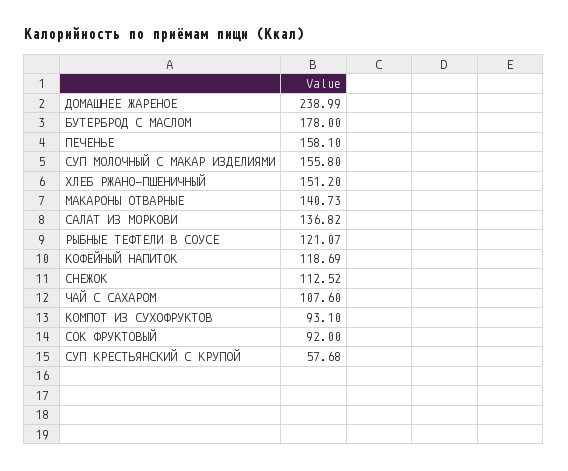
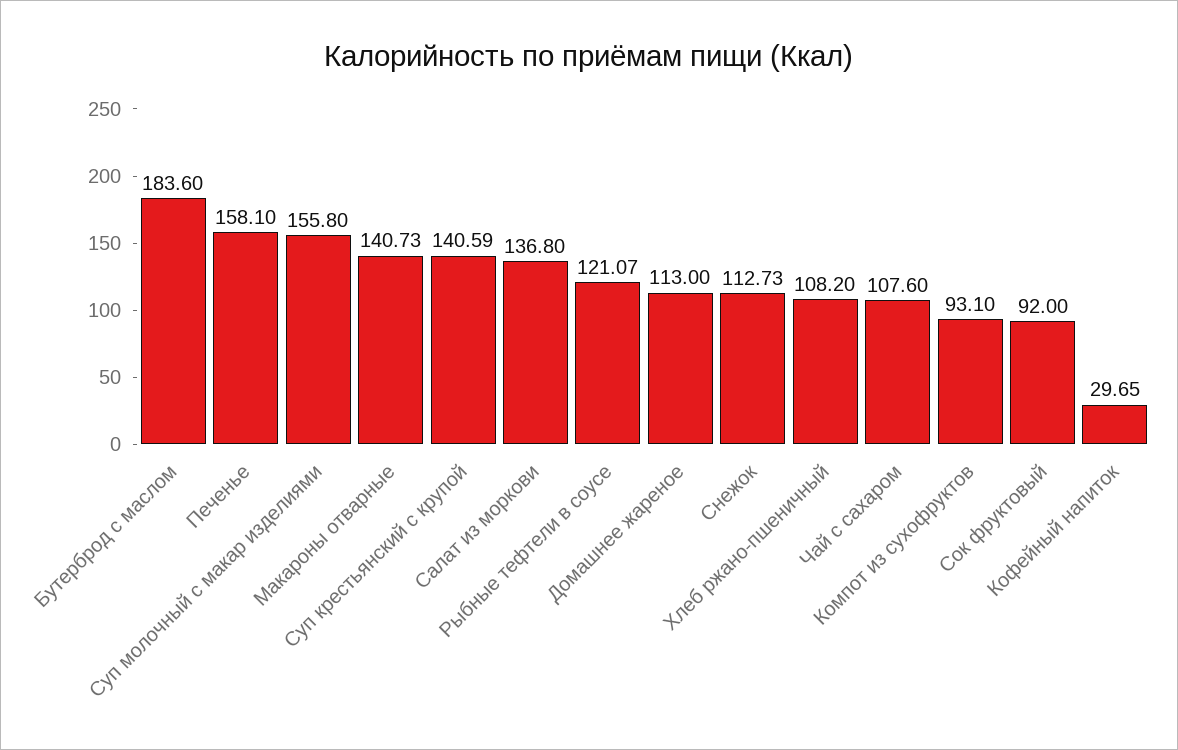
ДОМАШНЕЕ ЖАРЕНОЕ: 238.99 -> 113
БУТЕРБРОД С МАСЛОМ: 178 -> 183.6
ХЛЕБ РЖАНО-ПШЕНИЧНЫЙ: 151.2 -> 108.2
САЛАТ ИЗ МОРКОВИ: 136.82 -> 136.8
КОФЕЙНЫЙ НАПИТОК: 118.69 -> 29.65
СНЕЖОК: 112.52 -> 112.73
СУП КРЕСТЬЯНСКИЙ С КРУПОЙ: 57.68 -> 140.59

